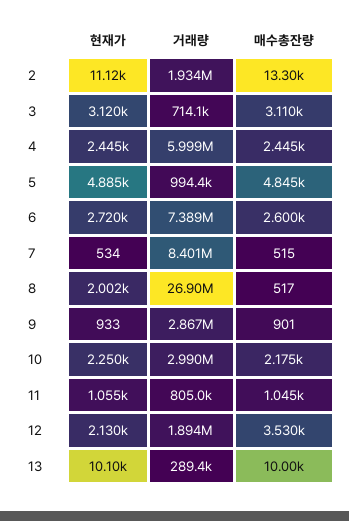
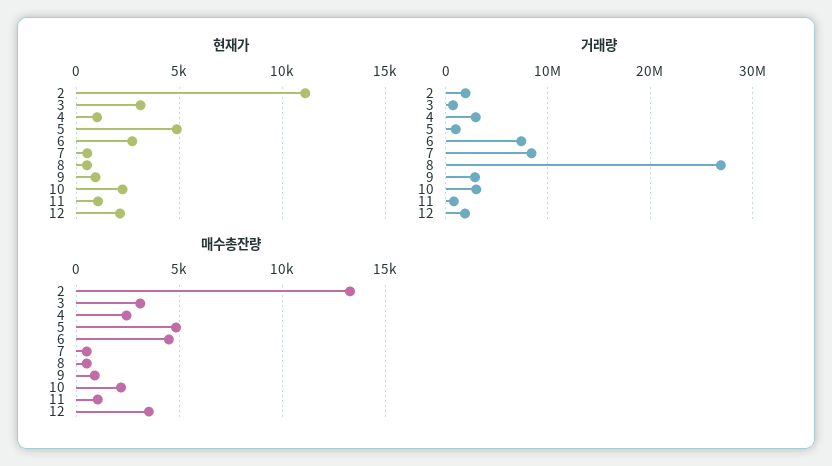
현재가, 4: 2445 -> 1000
거래량, 4: 5999000 -> 3000000
매수총잔량, 6: 2600 -> 4500
현재가, 8: 2002 -> 500
현재가, 13: 10100 -> none
거래량, 13: 289400 -> none
매수총잔량, 13: 10000 -> none

